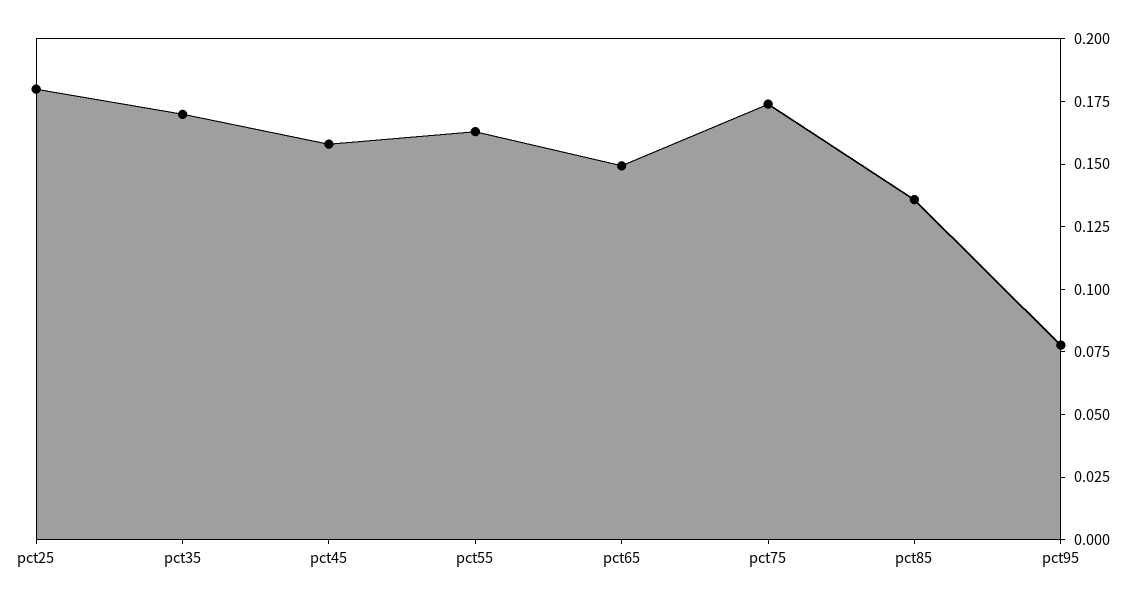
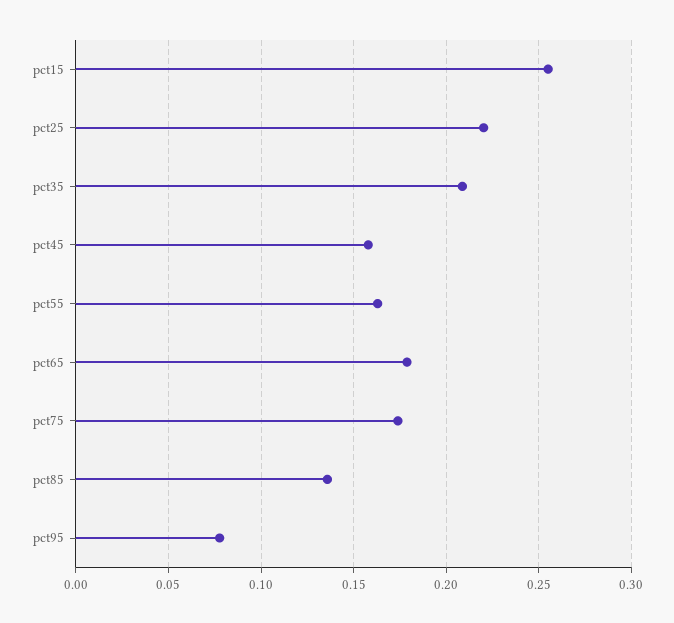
pct25: 0.18 -> 0.22
pct35: 0.17 -> 0.21
pct65: 0.15 -> 0.18
pct15: none -> 0.255

